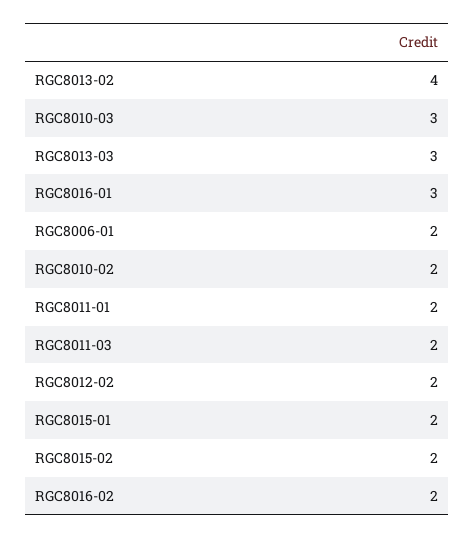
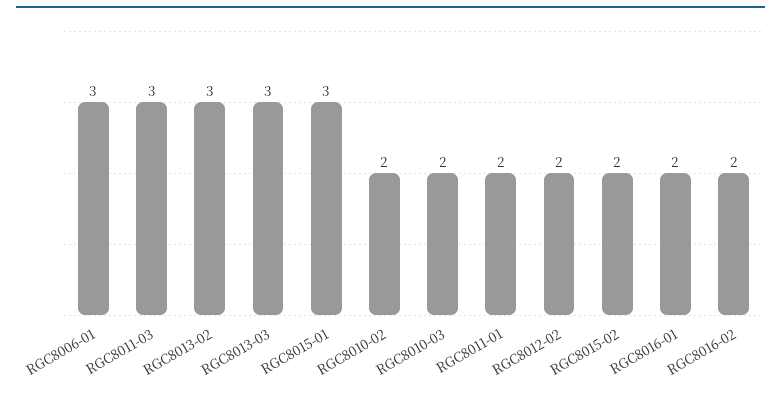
RGC8013-02: 4 -> 3
RGC8010-03: 3 -> 2
RGC8016-01: 3 -> 2
RGC8006-01: 2 -> 3
RGC8011-03: 2 -> 3
RGC8015-01: 2 -> 3

